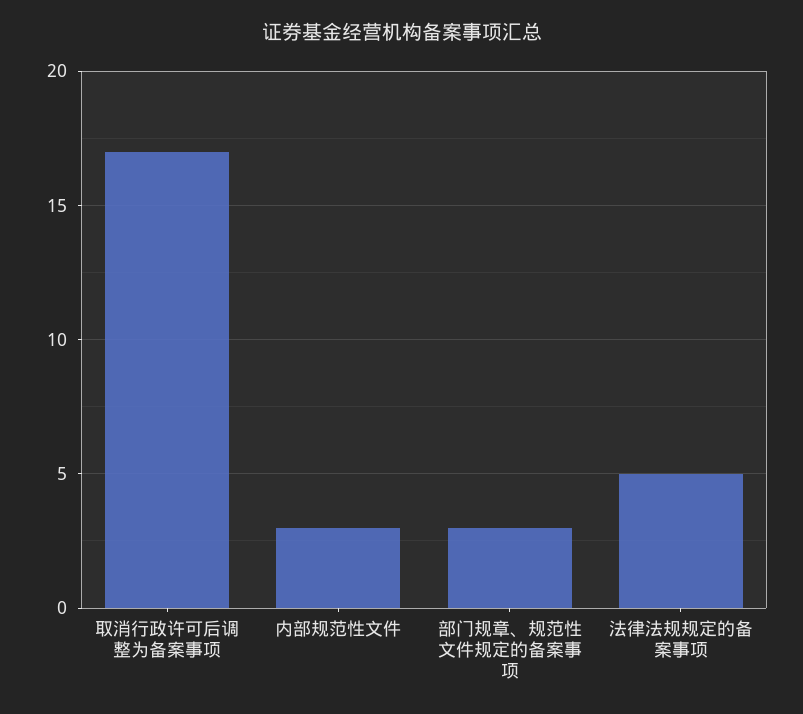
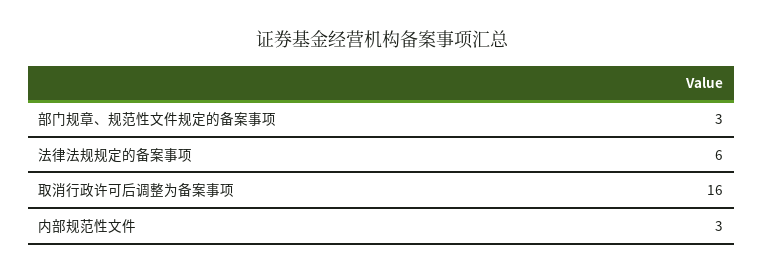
取消行政许可后调整为备案事项: 17 -> 16
法律法规规定的备案事项: 5 -> 6

